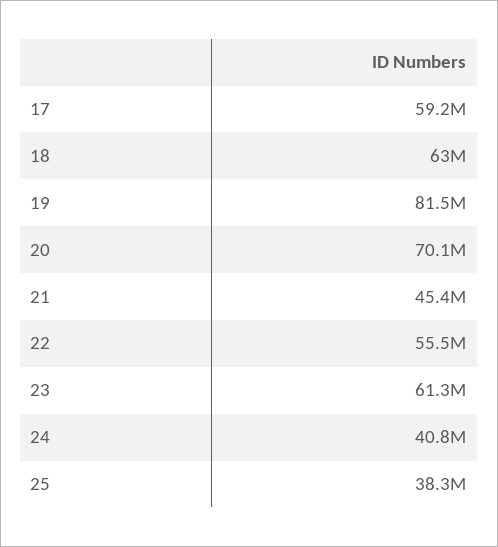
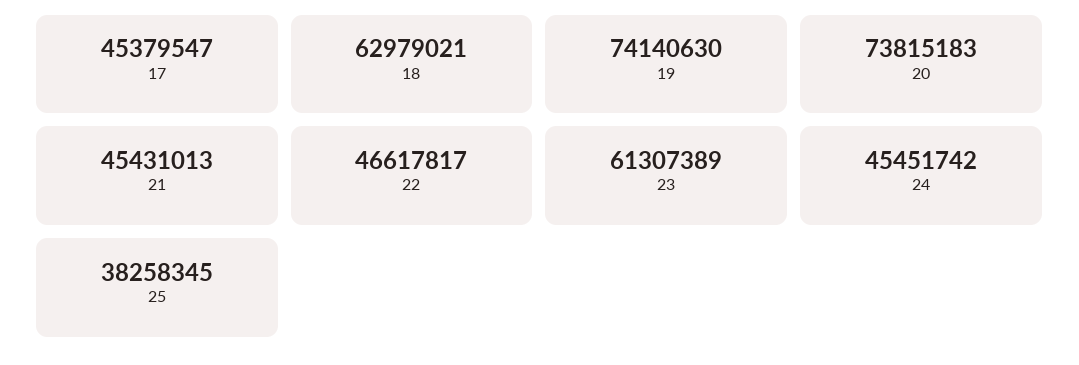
17: 59200000 -> 45379547
19: 81500000 -> 74140630
20: 70100000 -> 73815183
22: 55500000 -> 46617817
24: 40800000 -> 45451742

